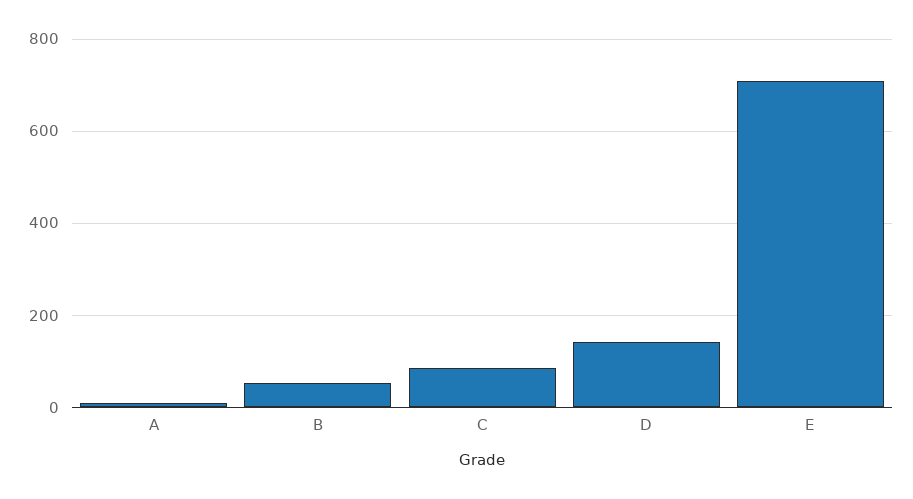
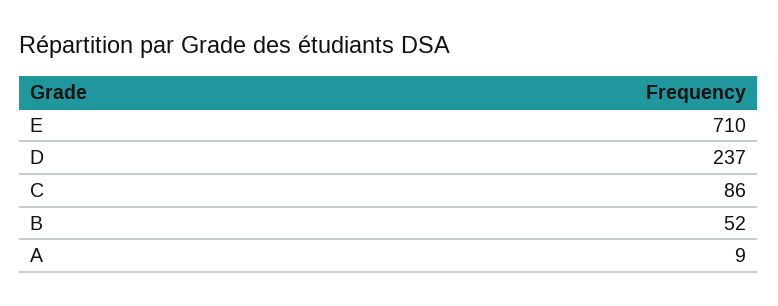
D: 140 -> 237

